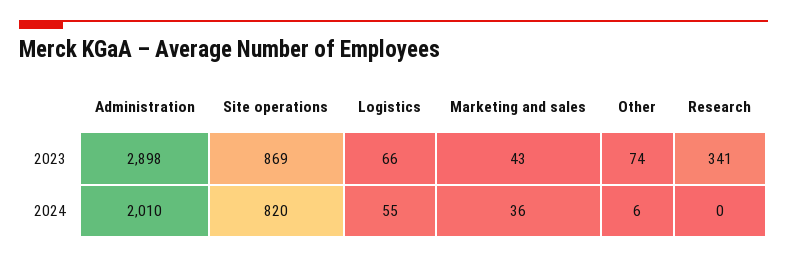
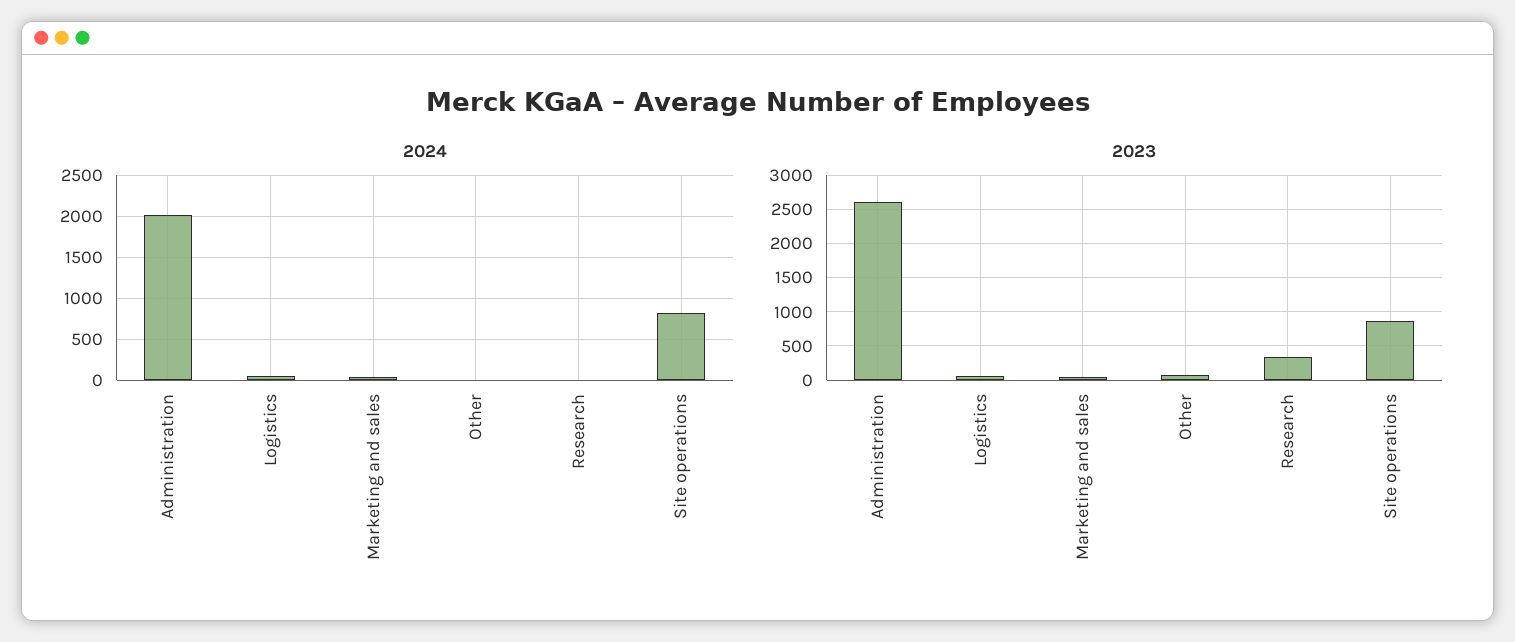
2023, Administration: 2898 -> 2600

